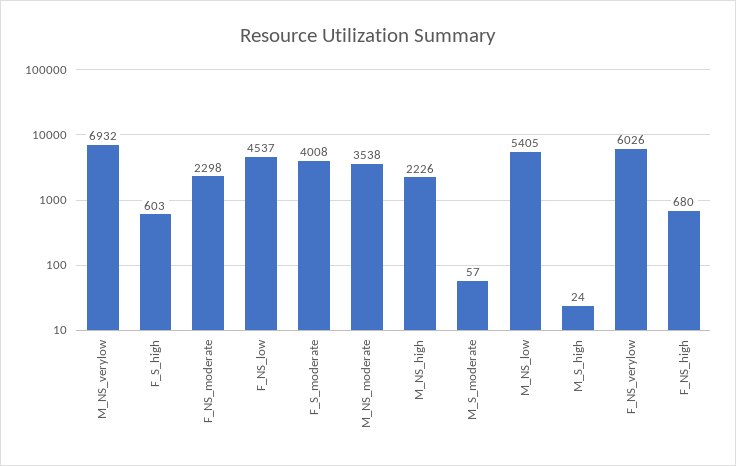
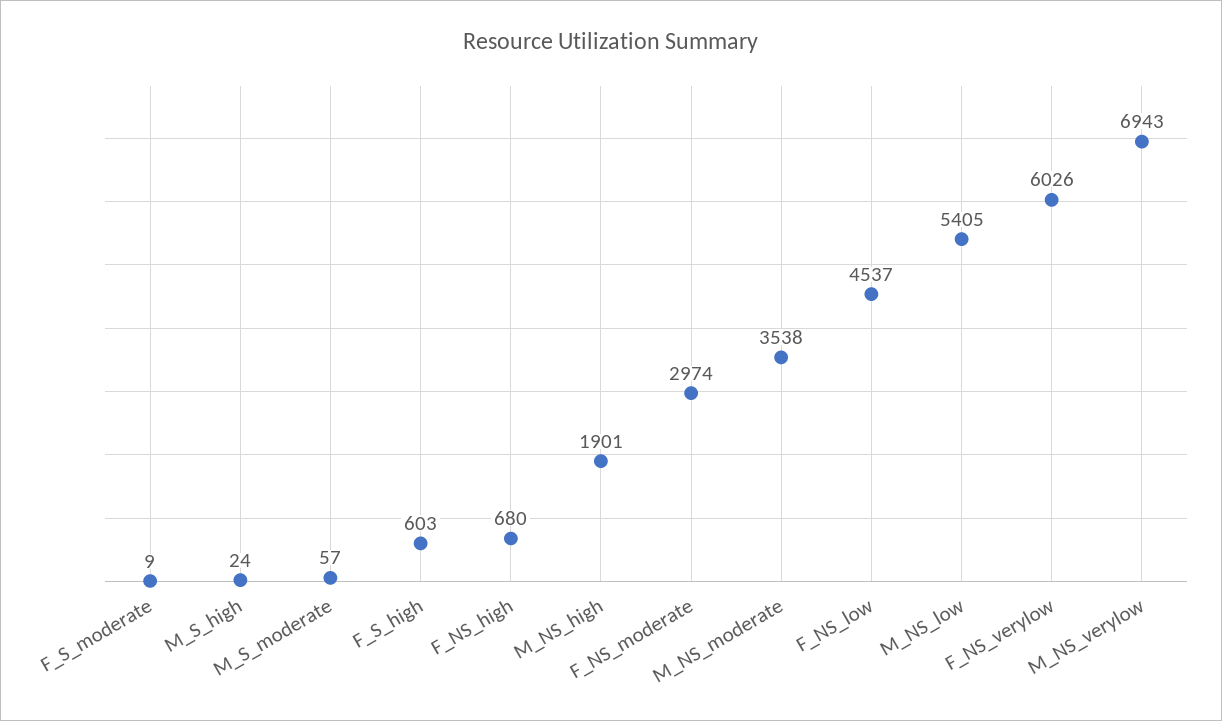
M_NS_verylow: 6932 -> 6943
F_NS_moderate: 2298 -> 2974
F_S_moderate: 4008 -> 9
M_NS_high: 2226 -> 1901

